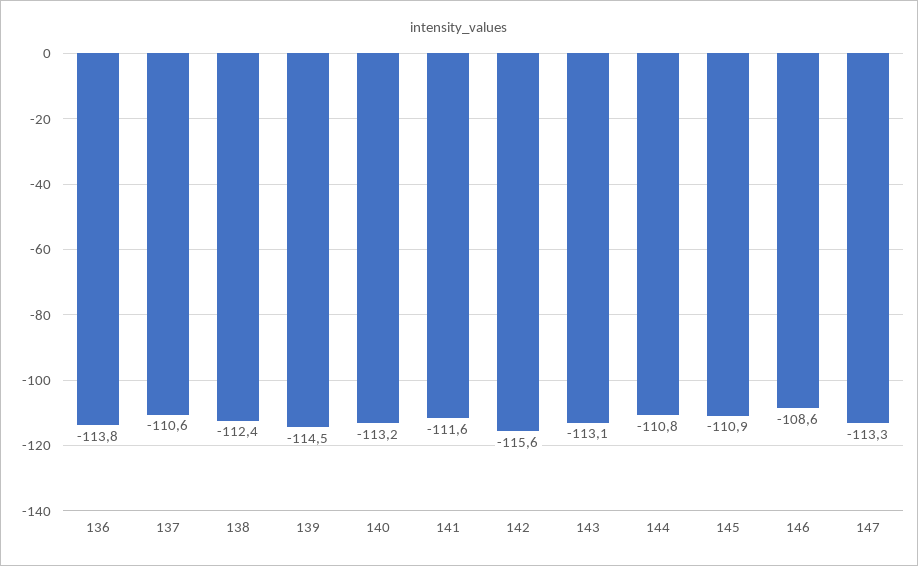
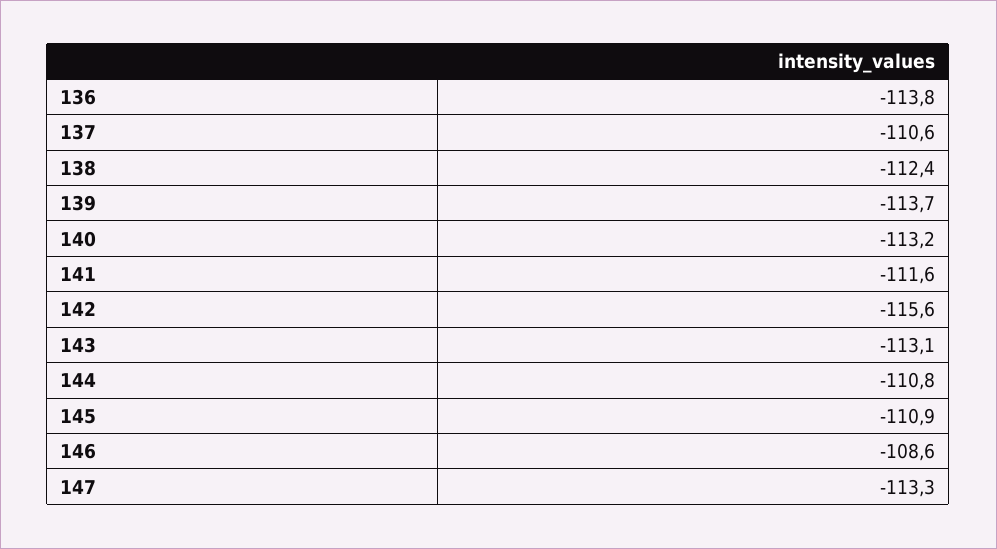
139: -114.5 -> -113.7

